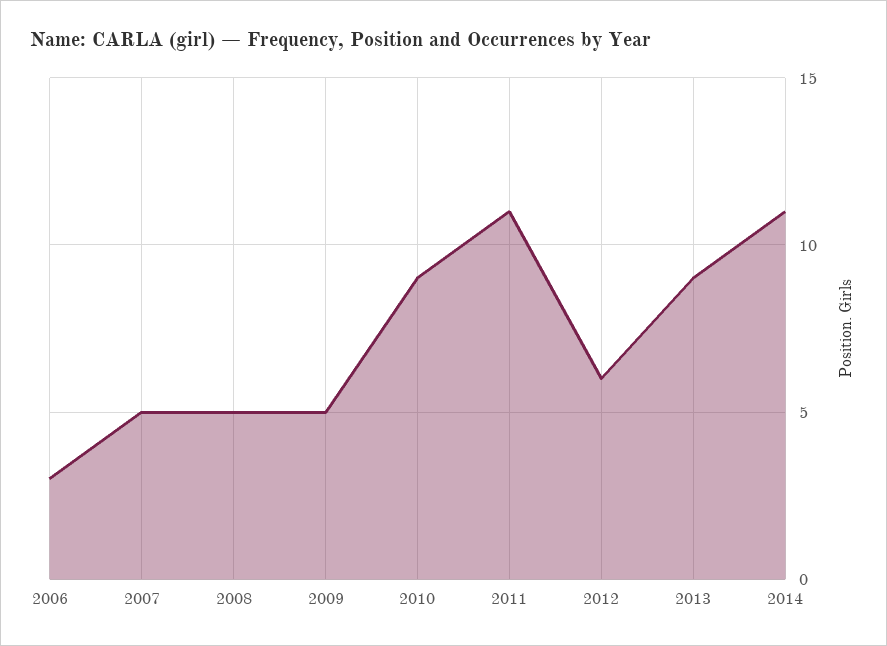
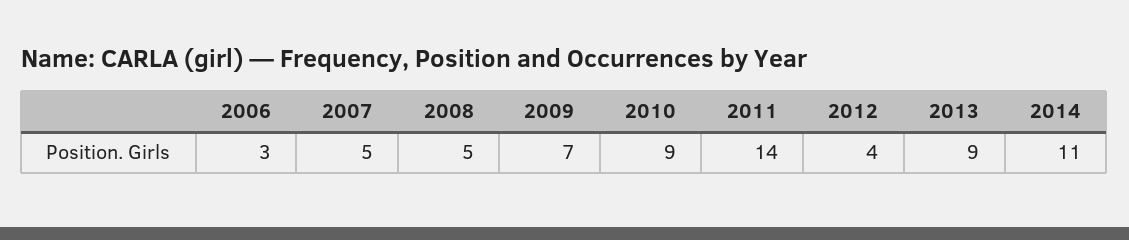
2009: 5 -> 7
2011: 11 -> 14
2012: 6 -> 4

